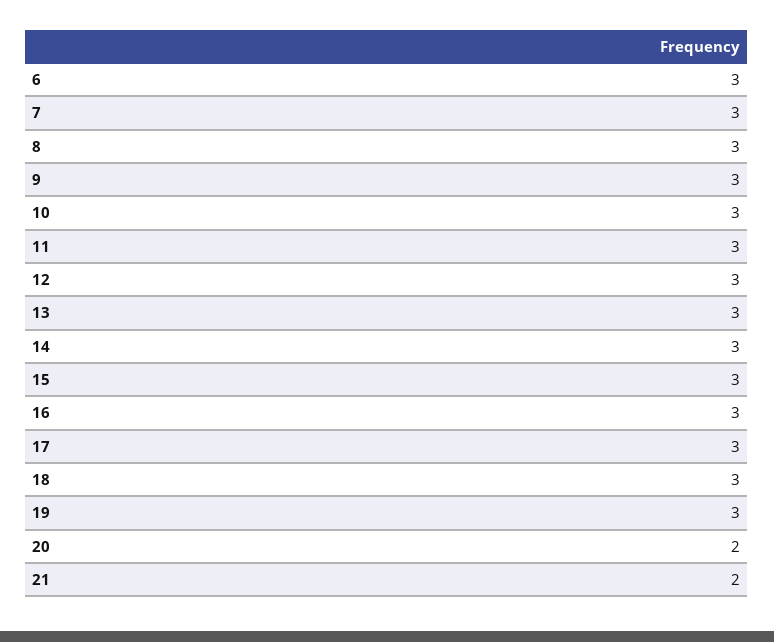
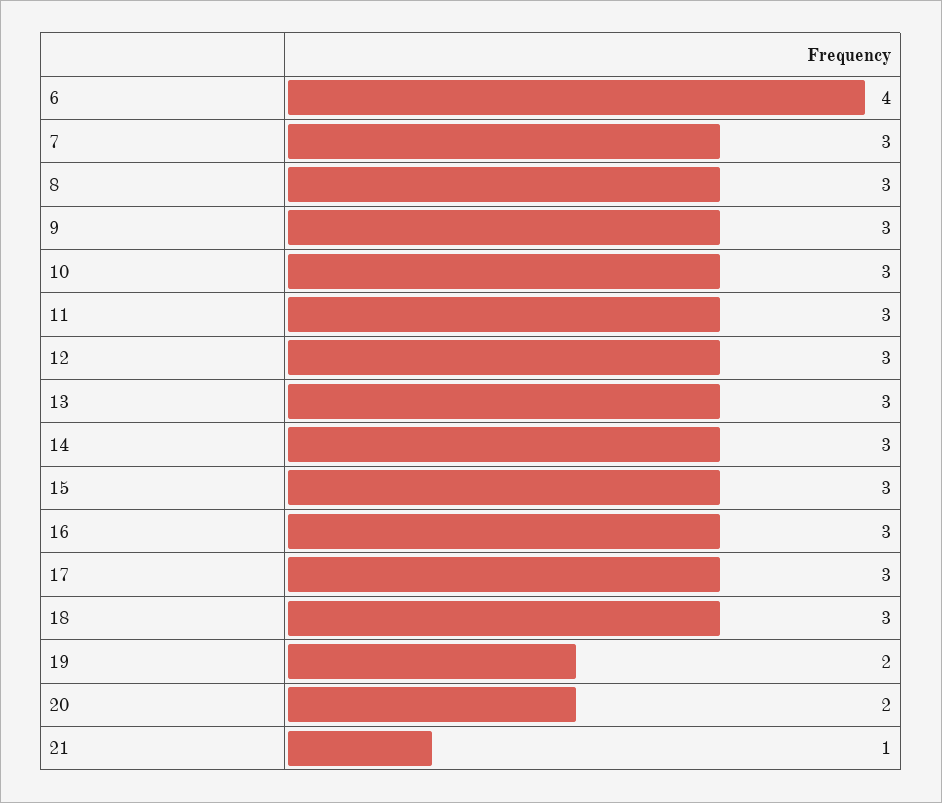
6: 3 -> 4
19: 3 -> 2
21: 2 -> 1

